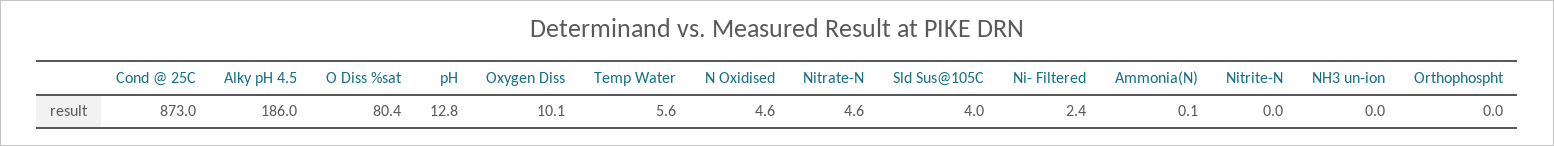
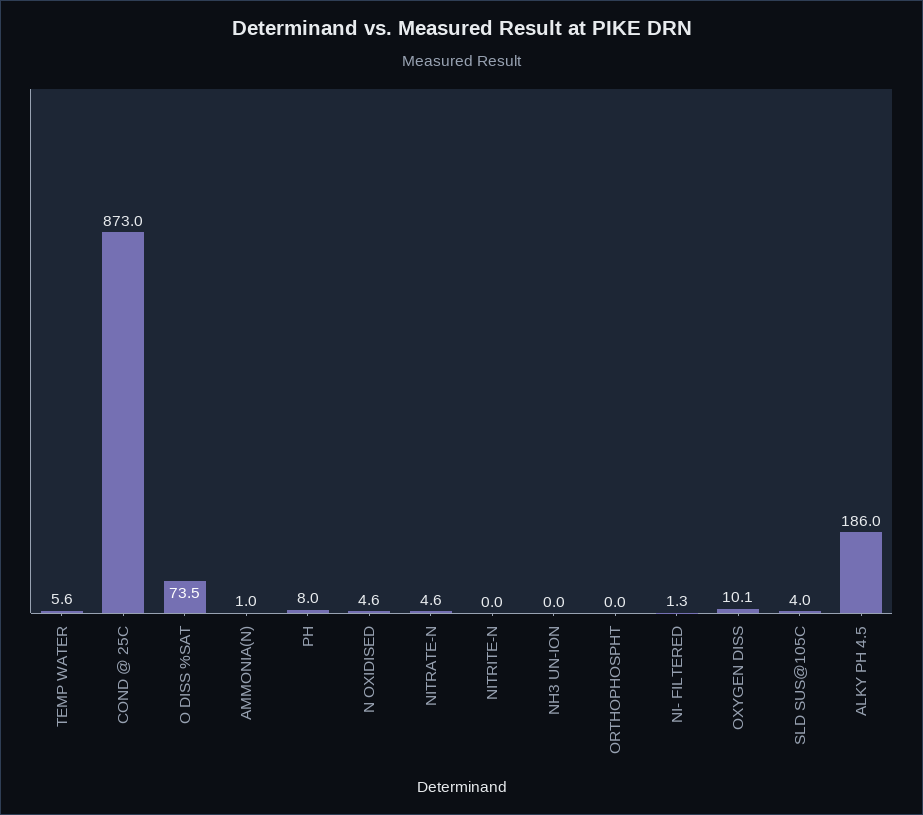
O Diss %sat: 80.4 -> 73.5
pH: 12.8 -> 8
Ni- Filtered: 2.4 -> 1.3
Ammonia(N): 0.1 -> 1

